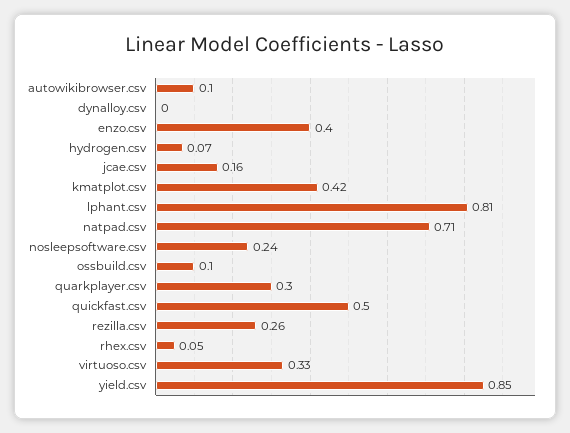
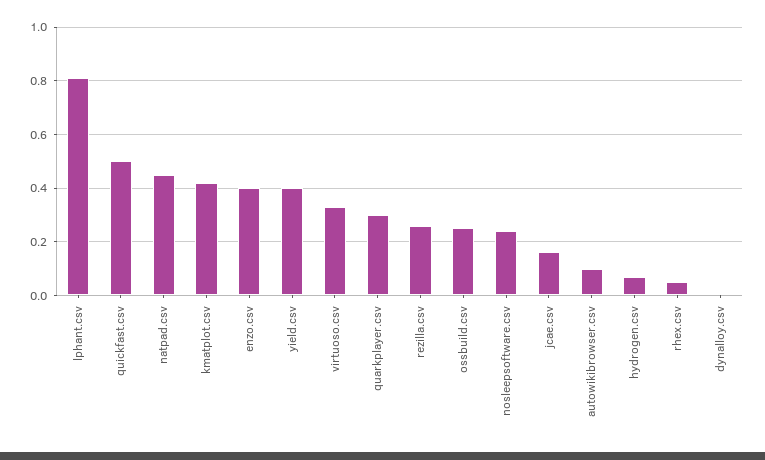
natpad.csv: 0.71 -> 0.45
ossbuild.csv: 0.1 -> 0.25
yield.csv: 0.85 -> 0.4

